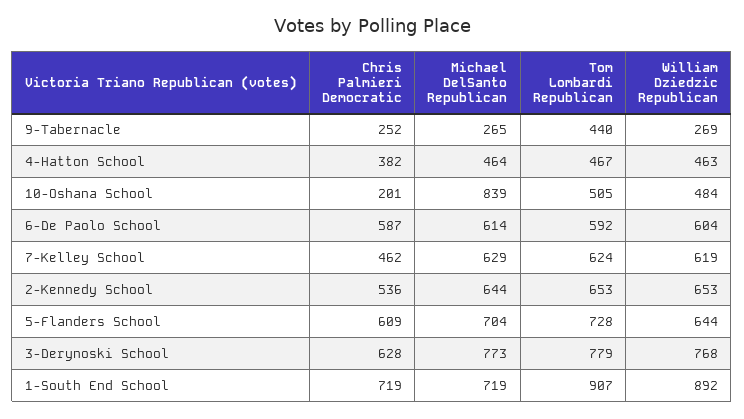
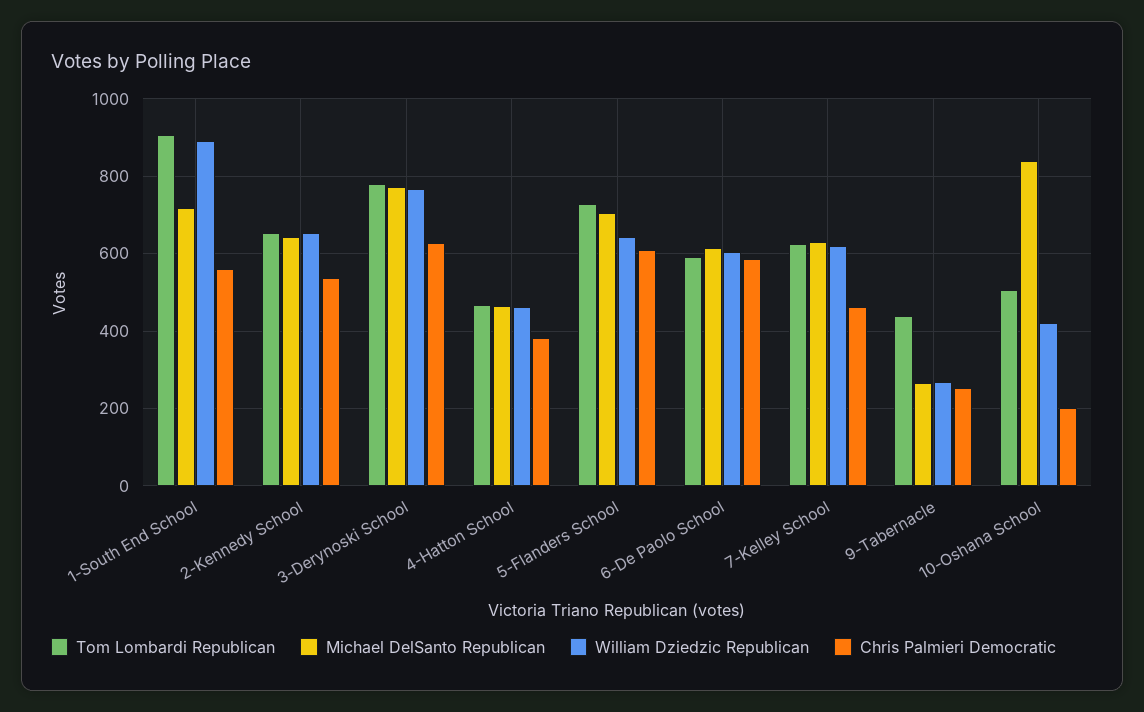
William Dziedzic Republican, 10-Oshana School: 484 -> 420
Chris Palmieri Democratic, 1-South End School: 719 -> 560

